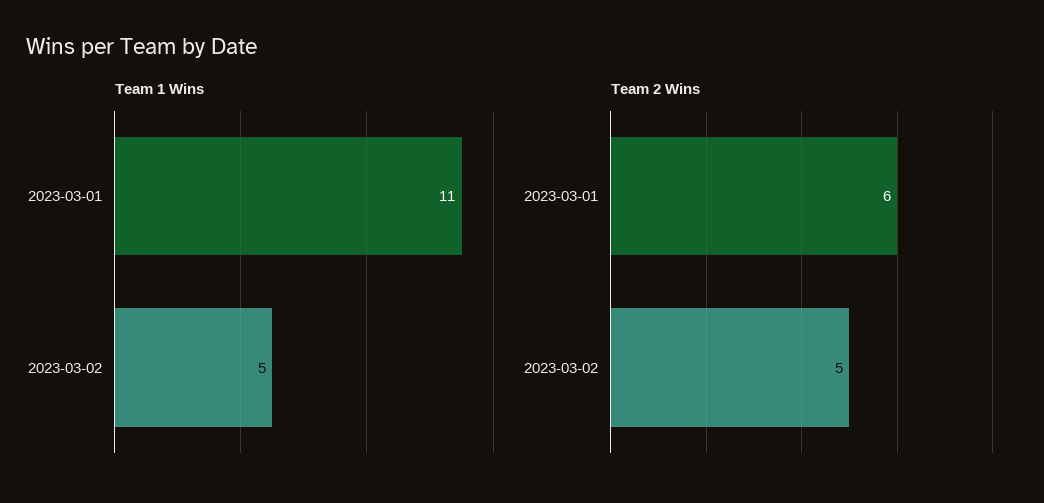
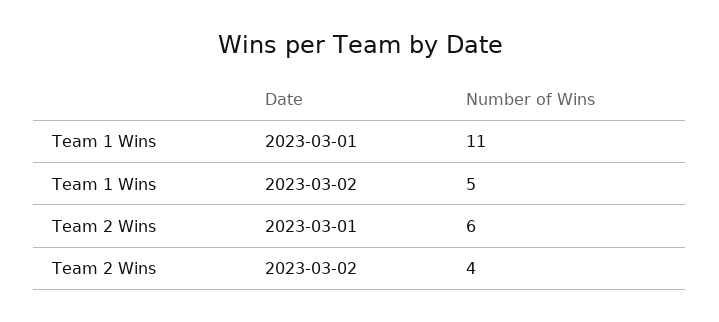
Team 2 Wins, 2023-03-02: 5 -> 4

